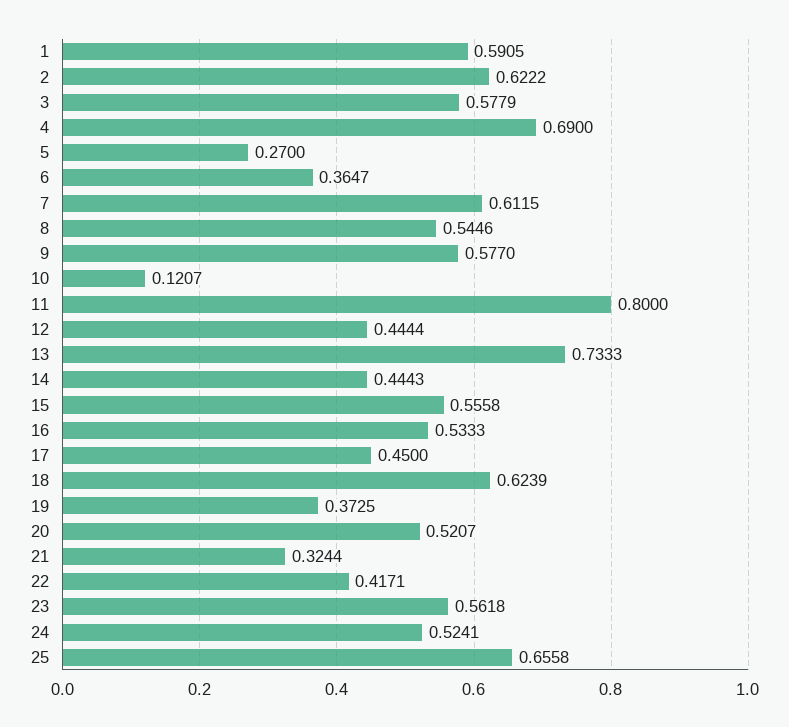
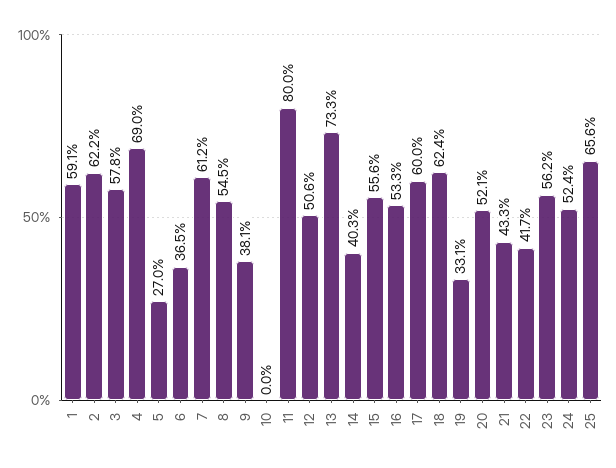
9: 0.577 -> 0.381
10: 0.1207 -> 0
12: 0.4444 -> 0.506
14: 0.4443 -> 0.403
17: 0.45 -> 0.6
19: 0.3725 -> 0.331
21: 0.3244 -> 0.433

